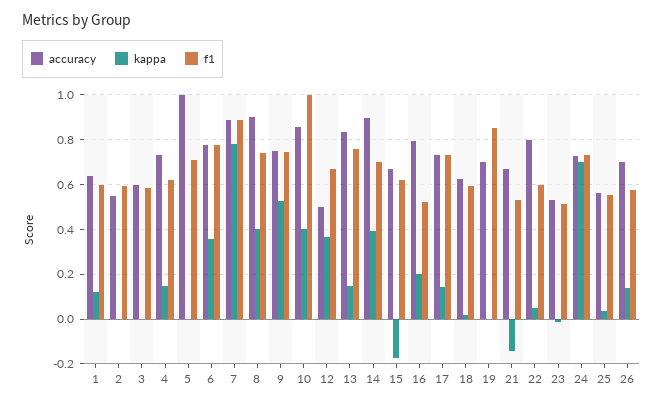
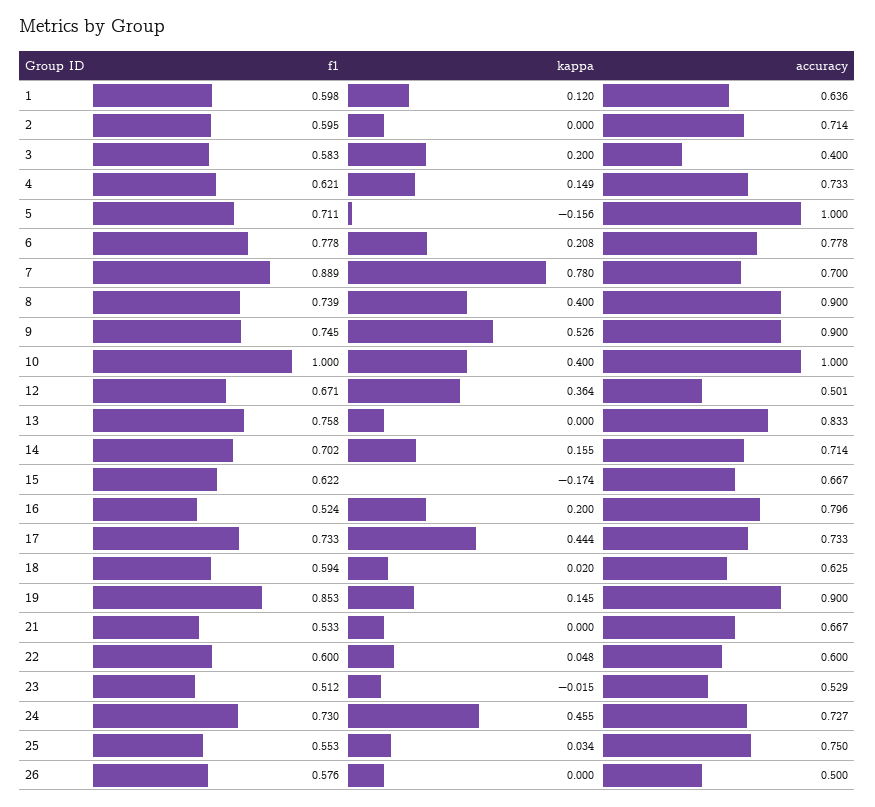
accuracy, 2: 0.55 -> 0.714
accuracy, 3: 0.6 -> 0.4
kappa, 3: 0 -> 0.2
kappa, 5: 0 -> -0.156
kappa, 6: 0.35 -> 0.208
accuracy, 7: 0.9 -> 0.7
accuracy, 9: 0.75 -> 0.9
accuracy, 10: 0.85 -> 1
kappa, 13: 0.15 -> 0
accuracy, 14: 0.9 -> 0.714
kappa, 14: 0.4 -> 0.155
kappa, 17: 0.15 -> 0.444
accuracy, 19: 0.7 -> 0.9
kappa, 19: 0 -> 0.145
kappa, 21: -0.15 -> 0
accuracy, 22: 0.8 -> 0.6
kappa, 24: 0.7 -> 0.455
accuracy, 25: 0.55 -> 0.75
accuracy, 26: 0.7 -> 0.5
kappa, 26: 0.15 -> 0

